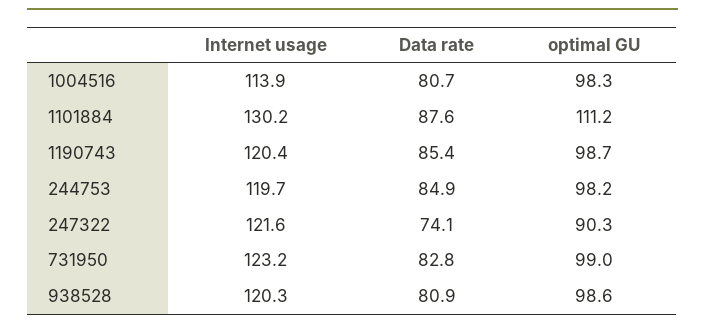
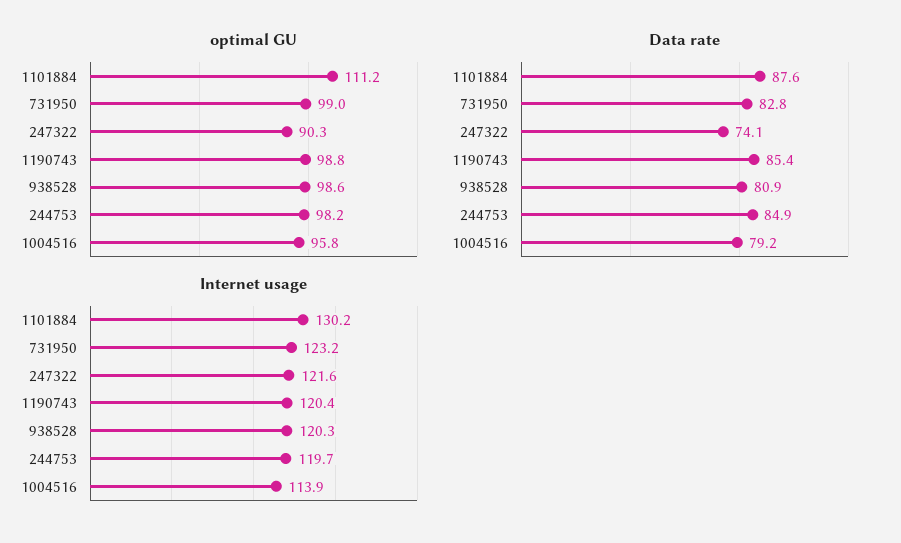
Data rate, 1004516: 80.7 -> 79.2
optimal GU, 1004516: 98.3 -> 95.8
optimal GU, 1190743: 98.7 -> 98.8

